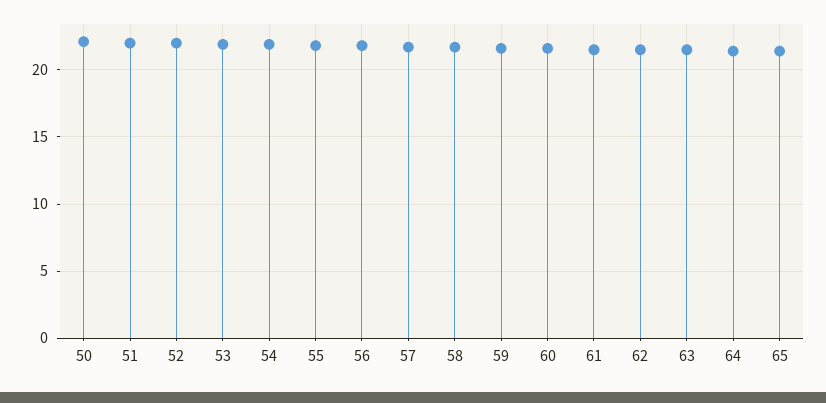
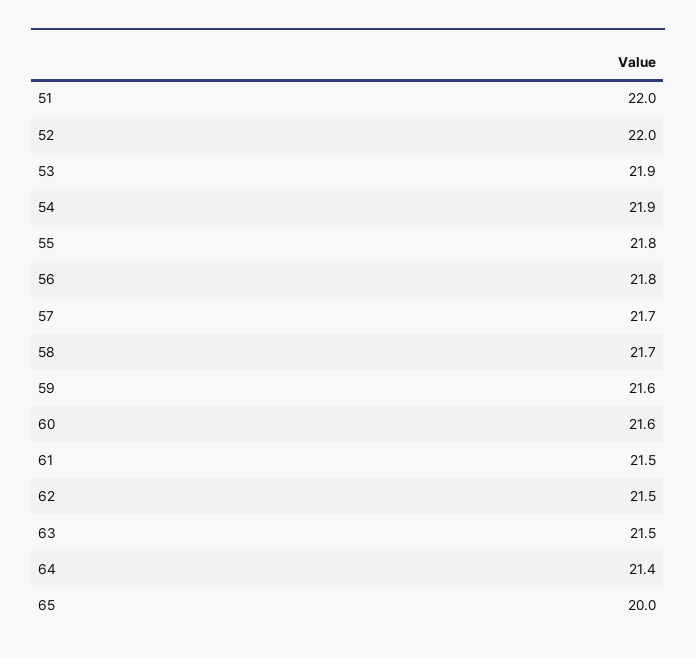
50: 22 -> none
65: 21.5 -> 20

